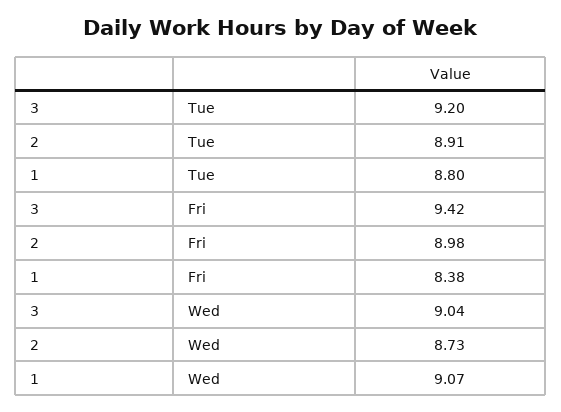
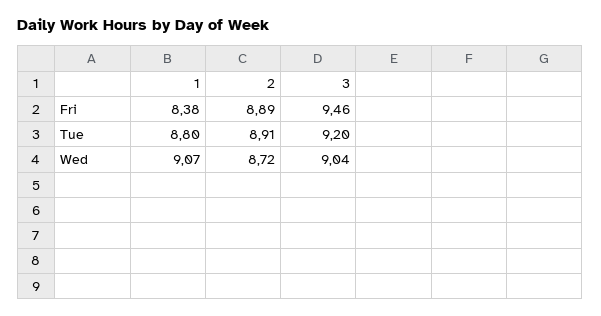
3, Fri: 9.42 -> 9.46
2, Fri: 8.98 -> 8.89
2, Wed: 8.73 -> 8.72

